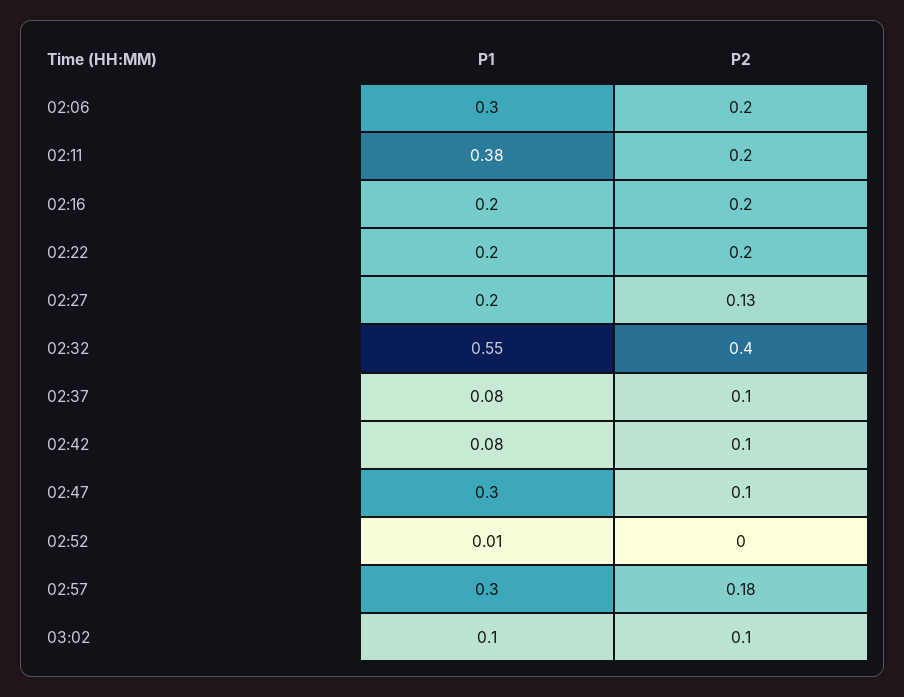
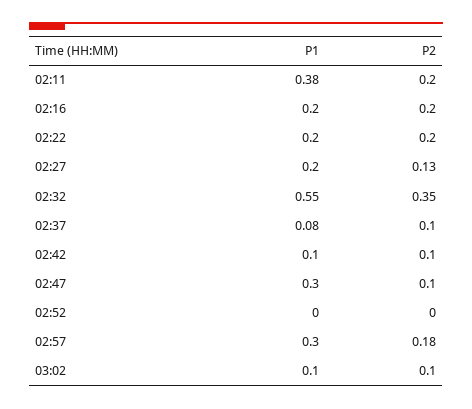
P1, 02:06: 0.3 -> none
P2, 02:06: 0.2 -> none
P2, 02:32: 0.4 -> 0.35
P1, 02:42: 0.08 -> 0.1
P1, 02:52: 0.01 -> 0

